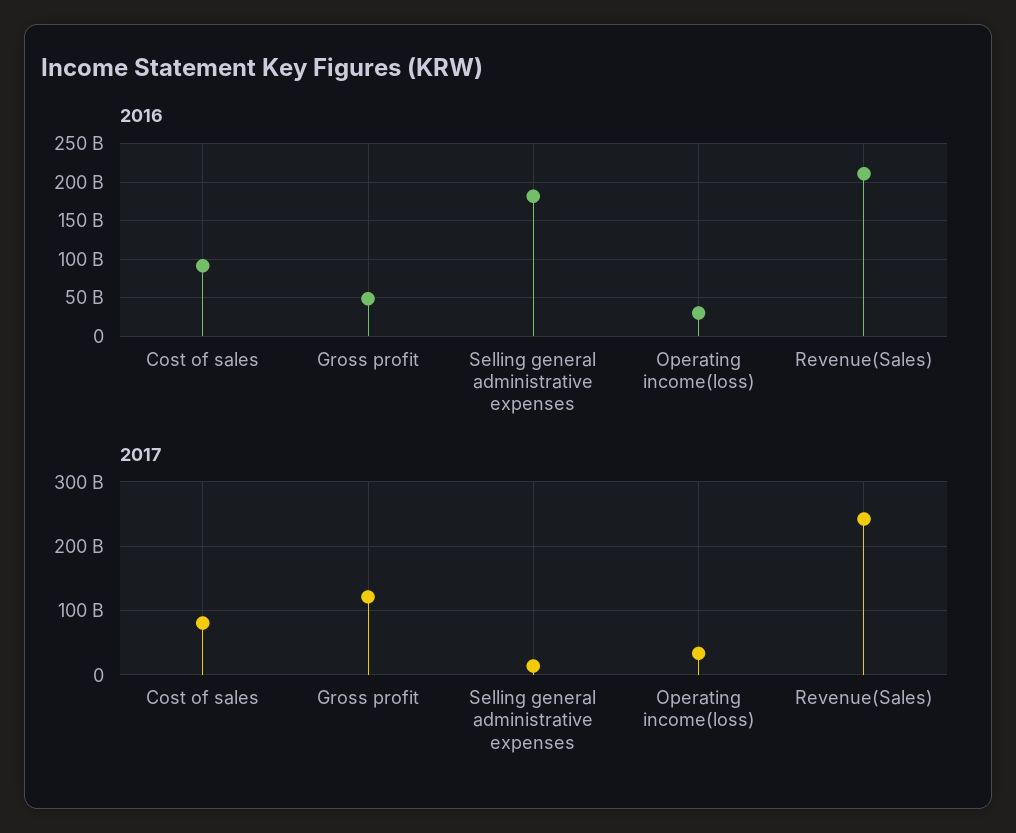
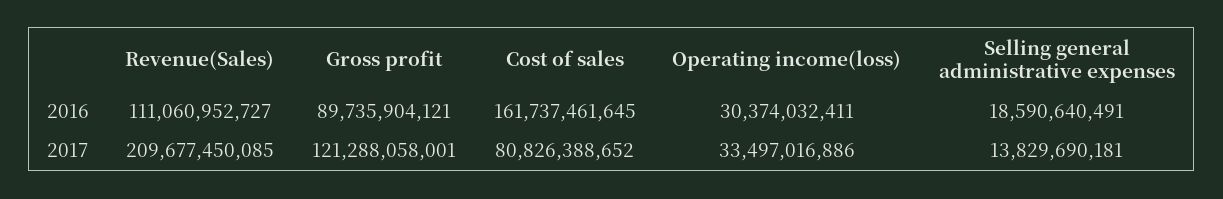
2016, Cost of sales: 90000000000 -> 161737461645
2016, Gross profit: 50000000000 -> 89735904121
2016, Selling general administrative expenses: 180000000000 -> 18590640491
2016, Revenue(Sales): 210000000000 -> 111060952727
2017, Revenue(Sales): 240000000000 -> 209677450085

